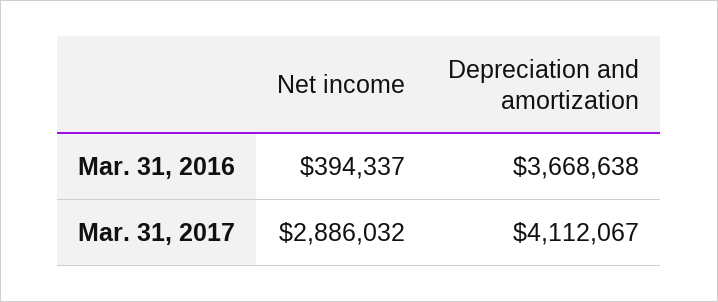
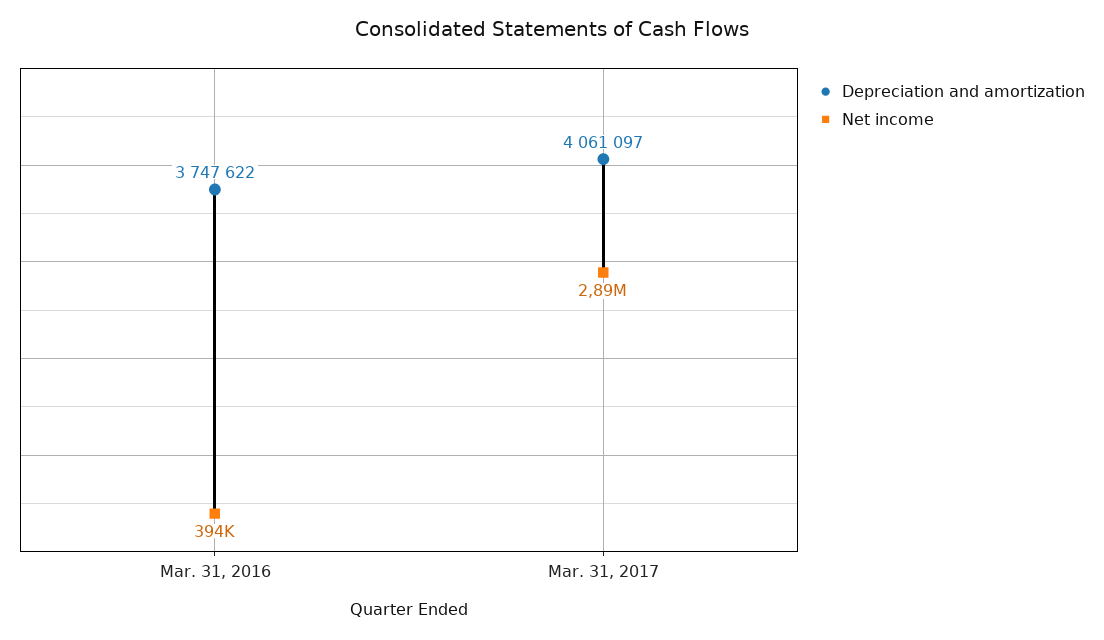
Depreciation and amortization, Mar. 31, 2016: 3668638 -> 3747622
Depreciation and amortization, Mar. 31, 2017: 4112067 -> 4061097

